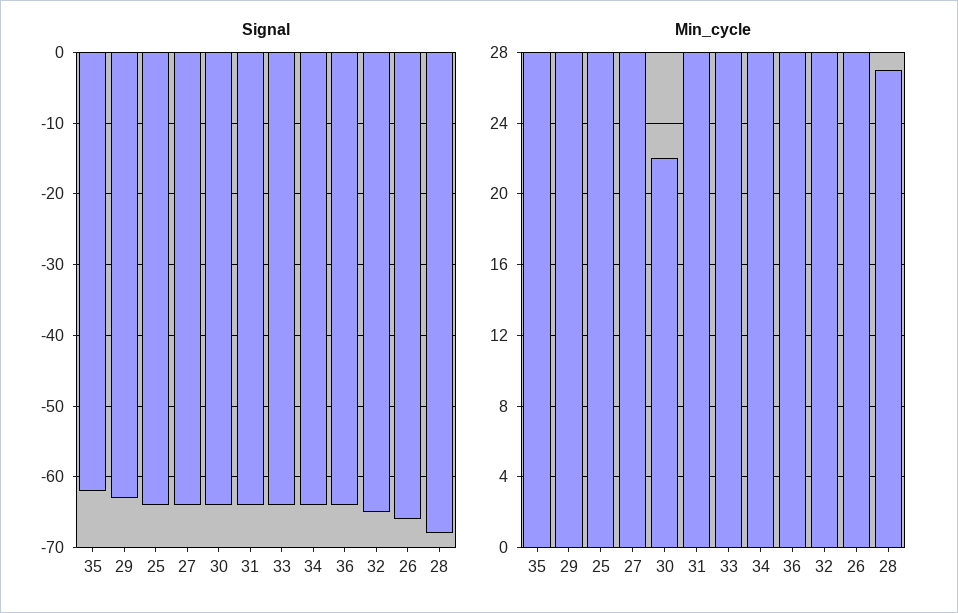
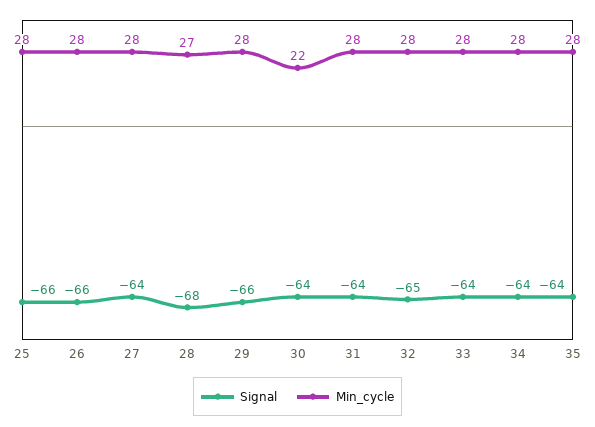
Signal, 35: -62 -> -64
Signal, 29: -63 -> -66
Signal, 25: -64 -> -66
Signal, 36: -64 -> none
Min_cycle, 36: 28 -> none

